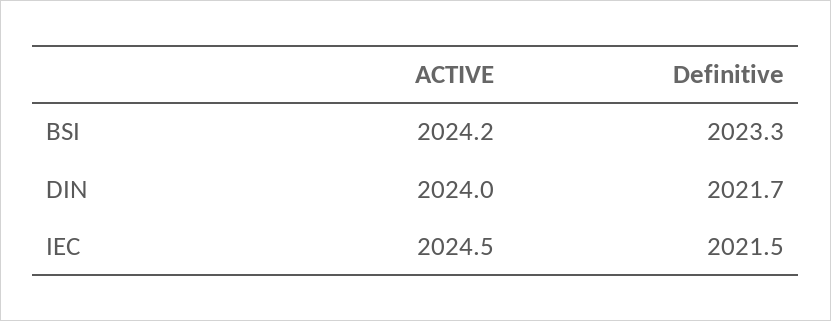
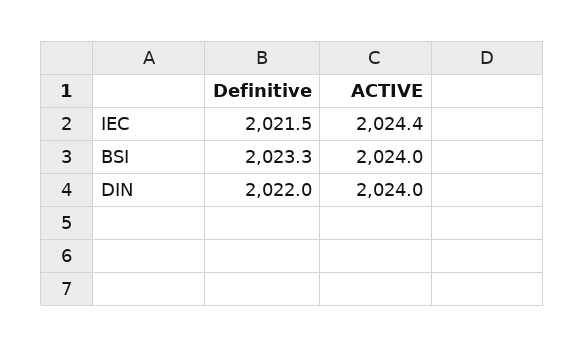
ACTIVE, BSI: 2024.2 -> 2024
Definitive, DIN: 2021.7 -> 2022
ACTIVE, IEC: 2024.5 -> 2024.4

